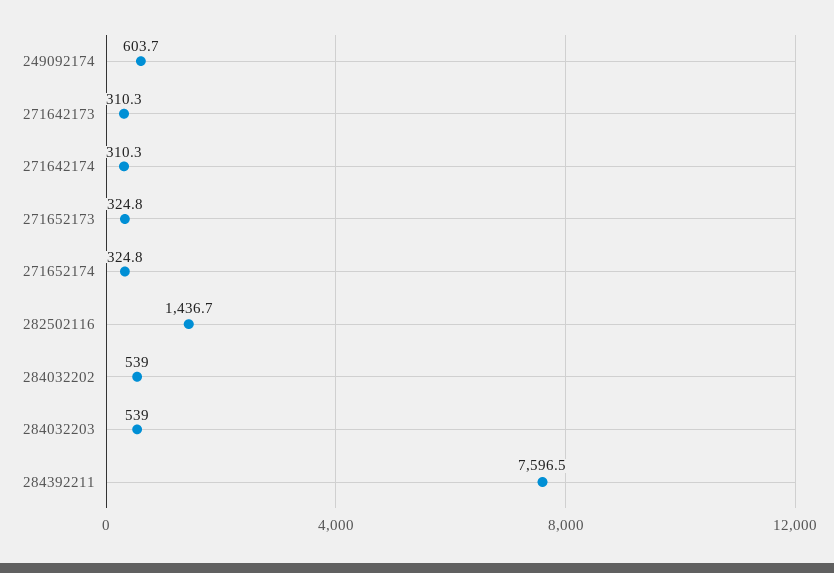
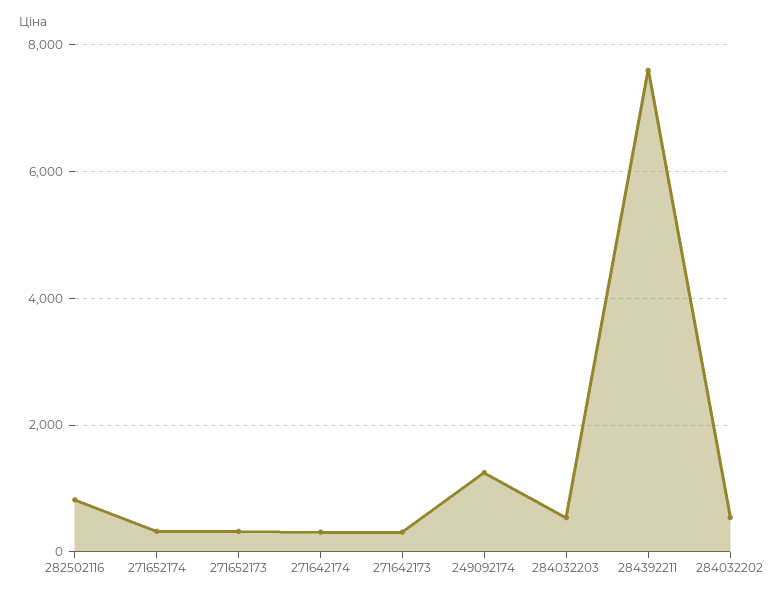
249092174: 603.7 -> 1200
282502116: 1436.7 -> 800

